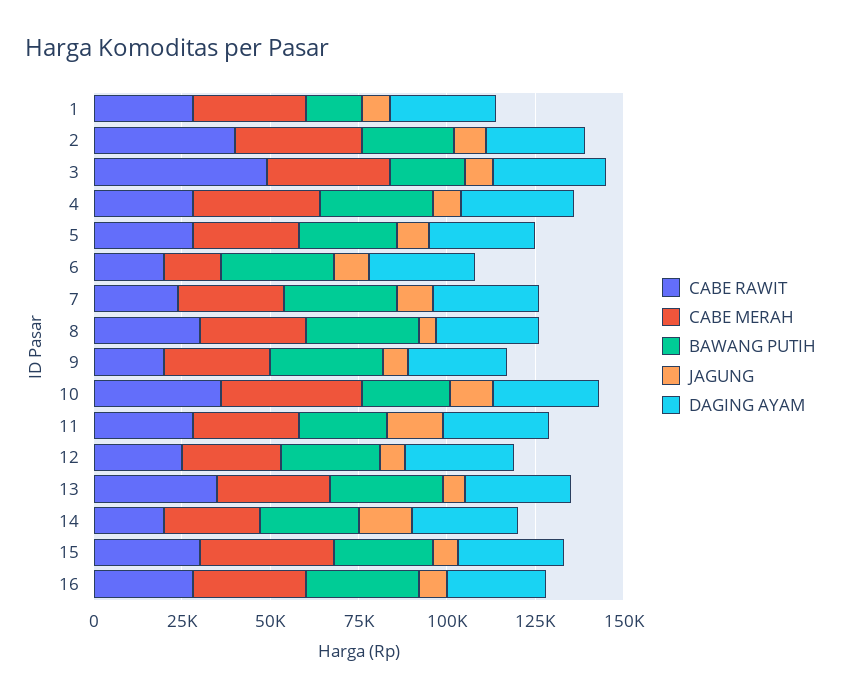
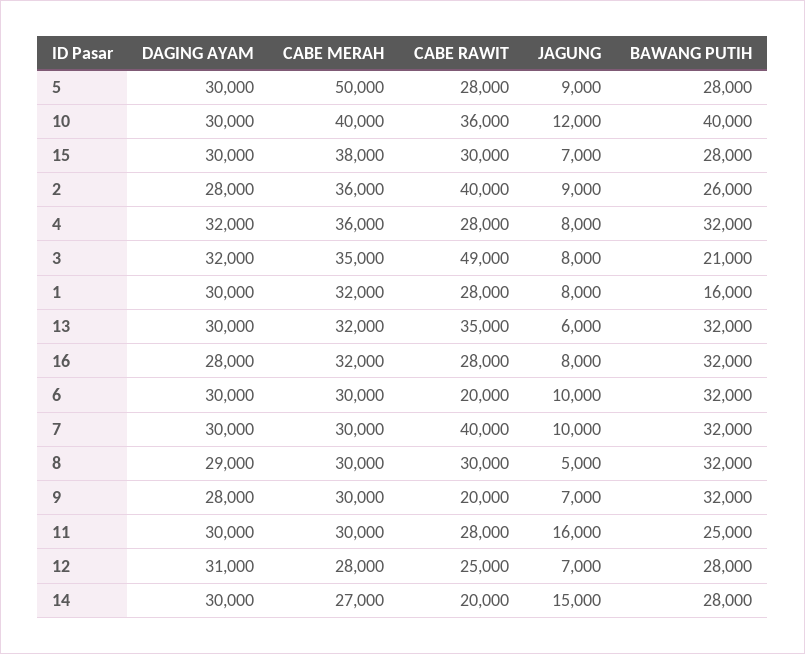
CABE MERAH, 5: 30000 -> 50000
CABE MERAH, 6: 15000 -> 30000
CABE RAWIT, 7: 25000 -> 40000
BAWANG PUTIH, 10: 25000 -> 40000

